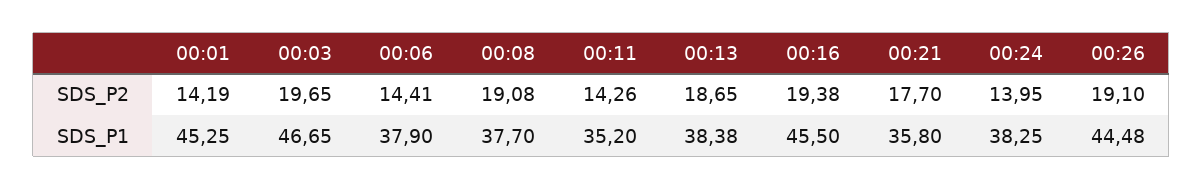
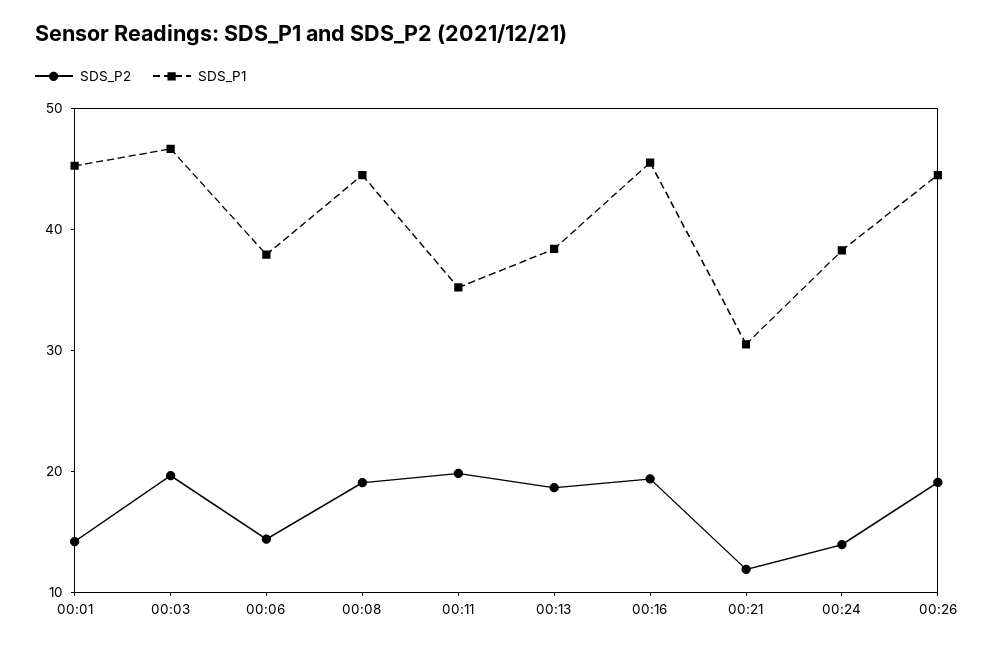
SDS_P2, 00:11: 14.26 -> 20
SDS_P2, 00:21: 17.7 -> 12
SDS_P1, 00:08: 37.7 -> 44
SDS_P1, 00:21: 35.8 -> 30

